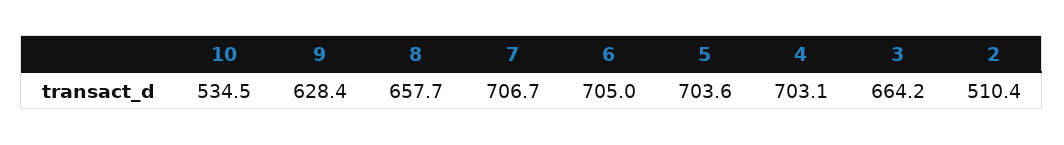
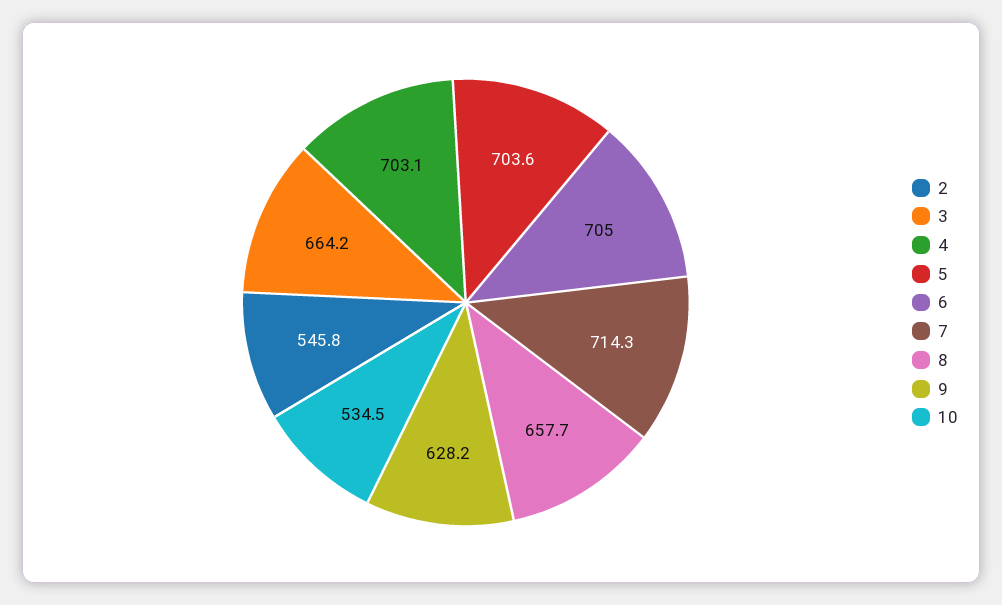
9: 628.4 -> 628.2
7: 706.7 -> 714.3
2: 510.4 -> 545.8

